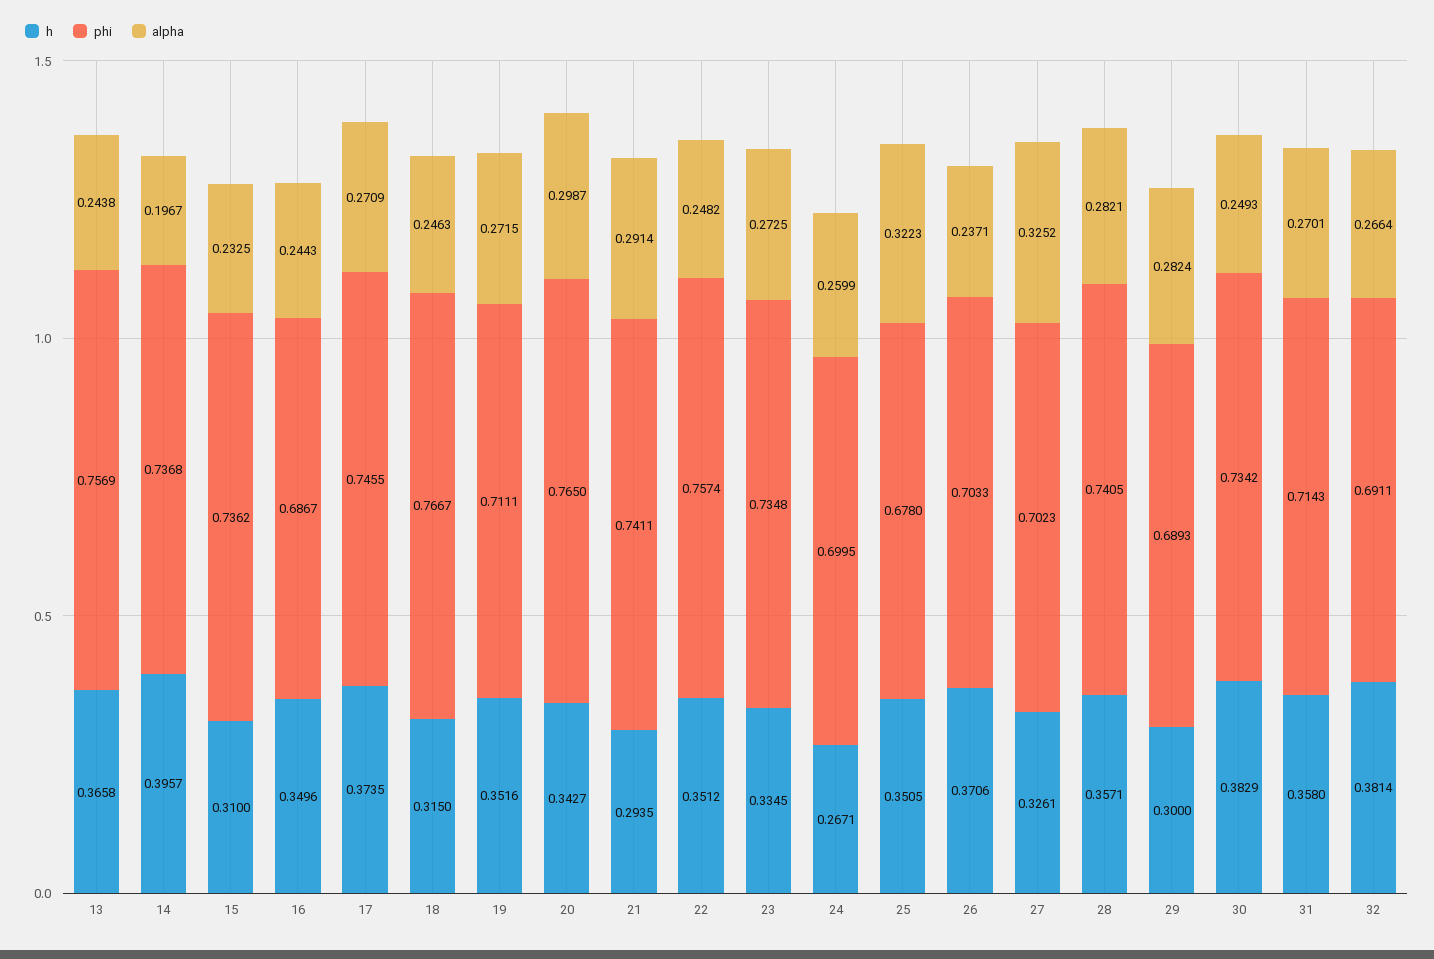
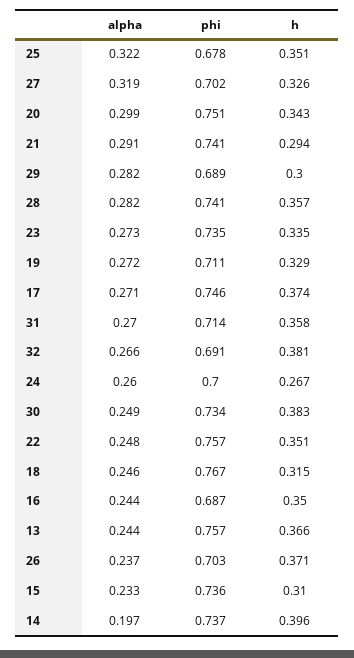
h, 19: 0.3516 -> 0.329
phi, 20: 0.765 -> 0.751
alpha, 27: 0.3252 -> 0.319

